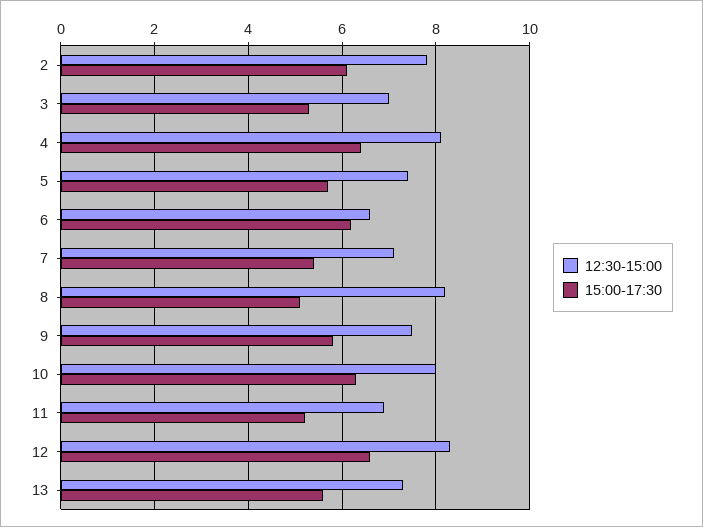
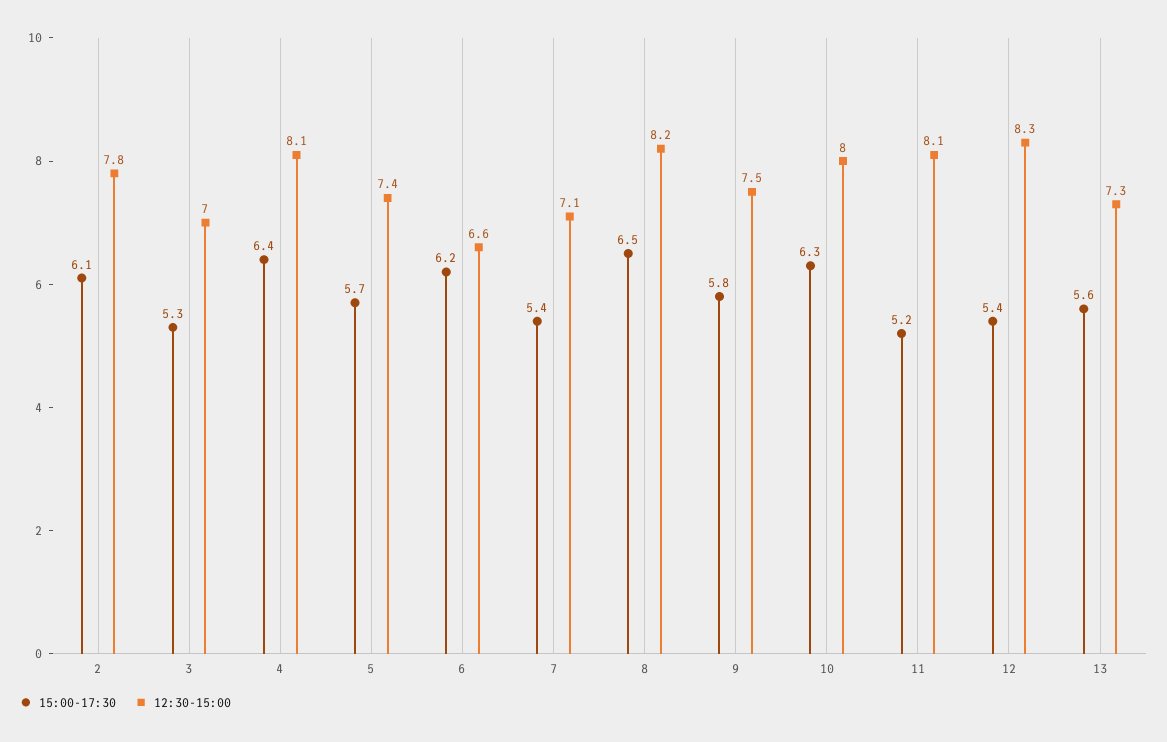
15:00-17:30, 8: 5 -> 6.5
12:30-15:00, 11: 7 -> 8.1
15:00-17:30, 12: 6.5 -> 5.4

